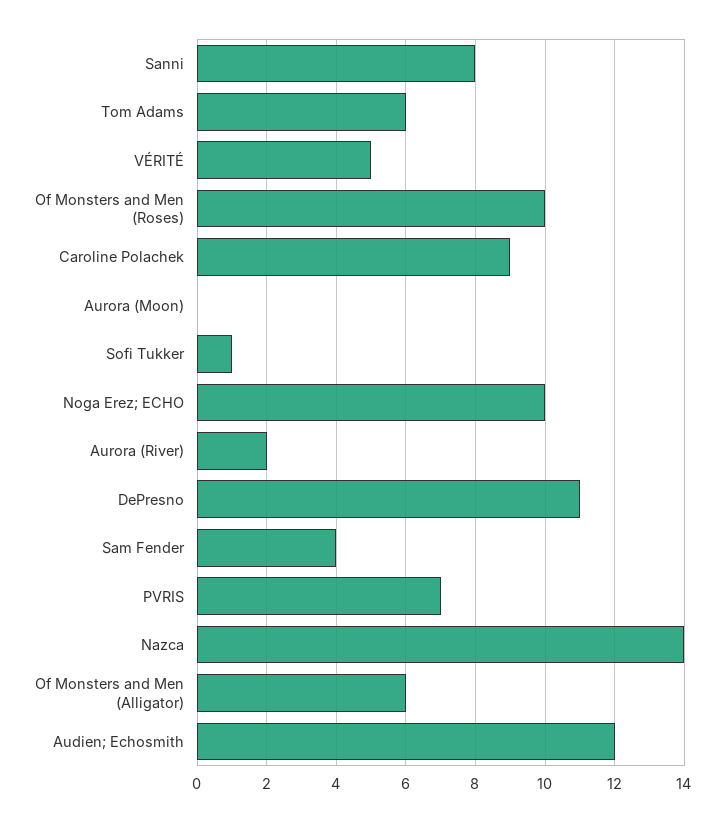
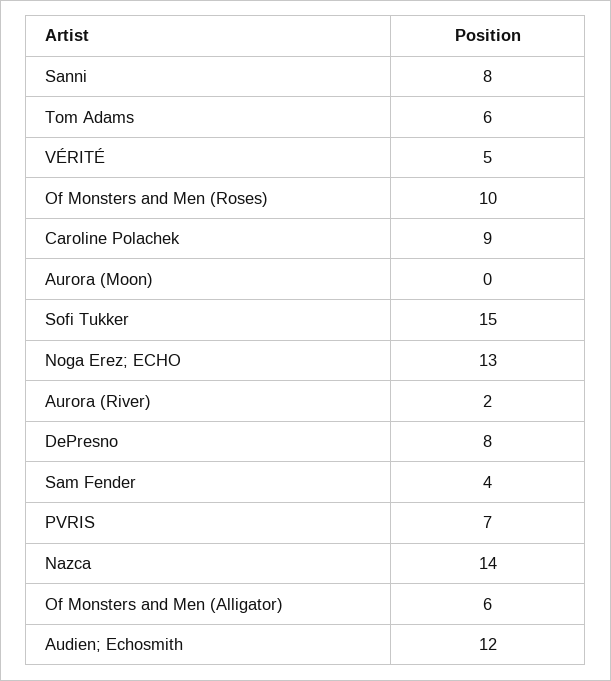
Sofi Tukker: 1 -> 15
Noga Erez; ECHO: 10 -> 13
DePresno: 11 -> 8

